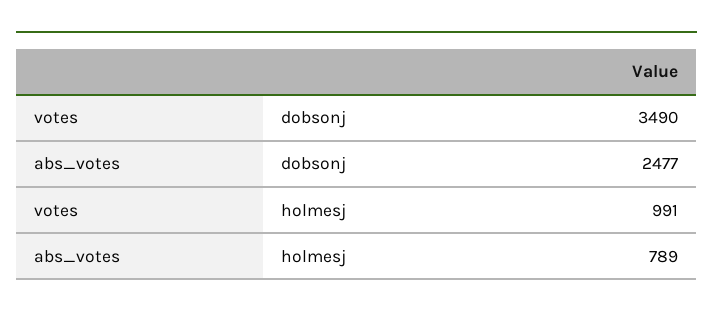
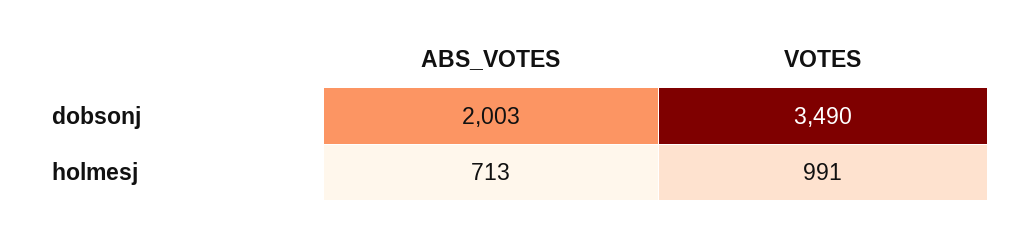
abs_votes, dobsonj: 2477 -> 2003
abs_votes, holmesj: 789 -> 713

